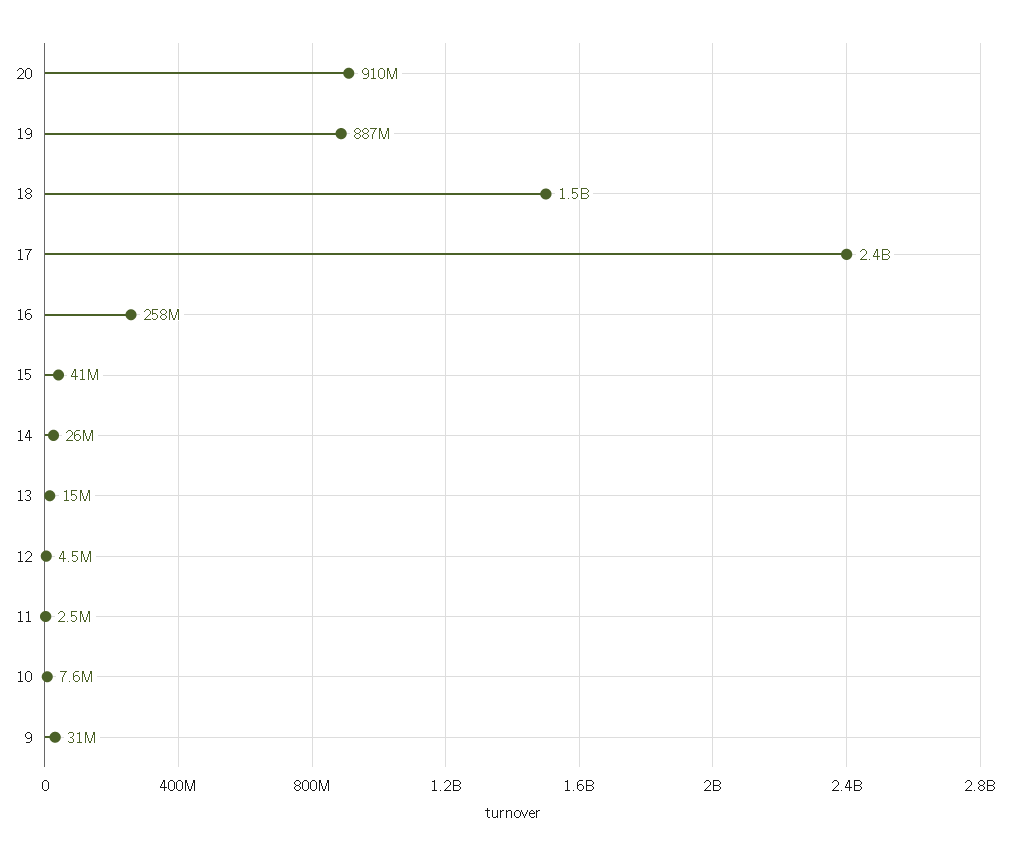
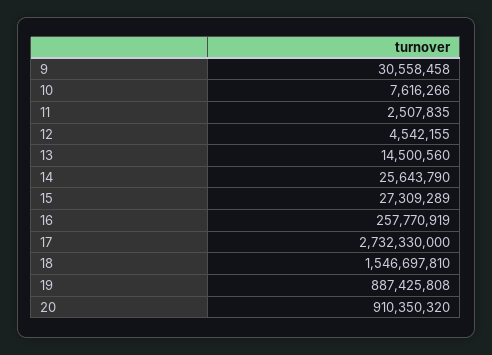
17: 2400000000 -> 2732330000
15: 41000000 -> 27309289

